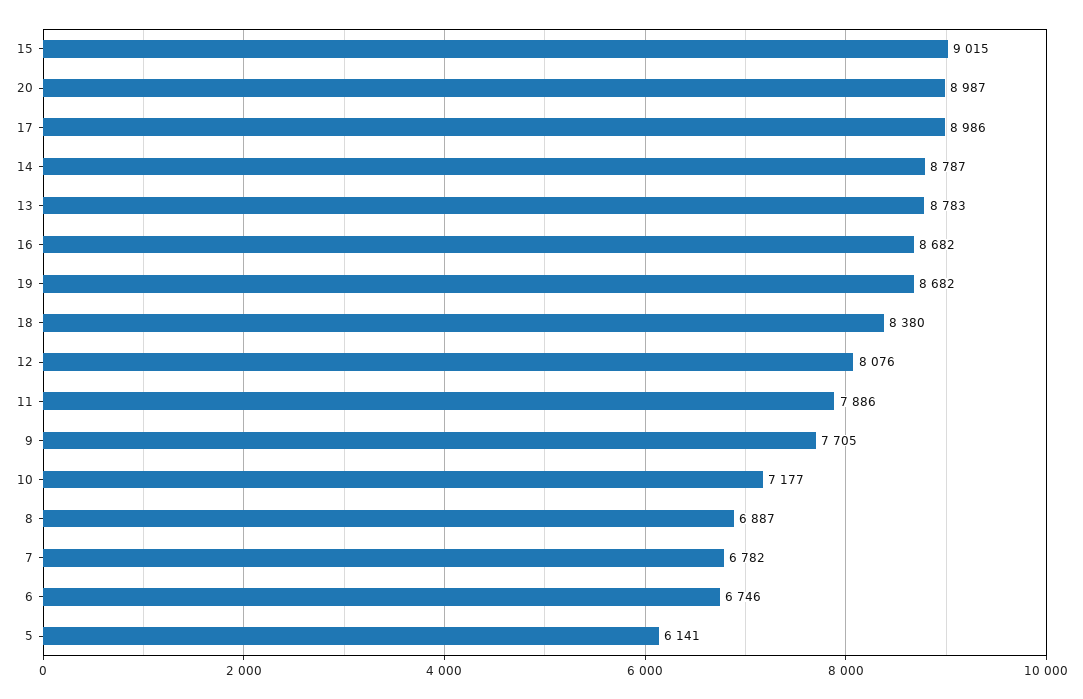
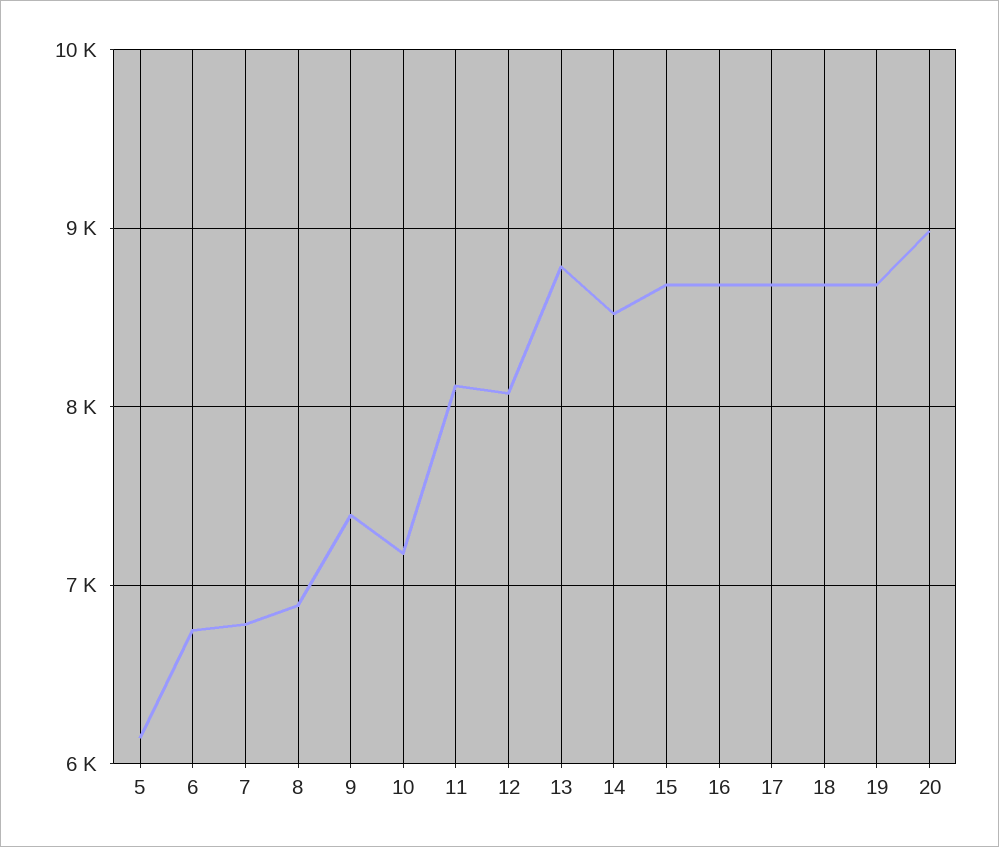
15: 9015 -> 8700
17: 8986 -> 8700
14: 8787 -> 8500
18: 8380 -> 8700
11: 7886 -> 8100
9: 7705 -> 7400

